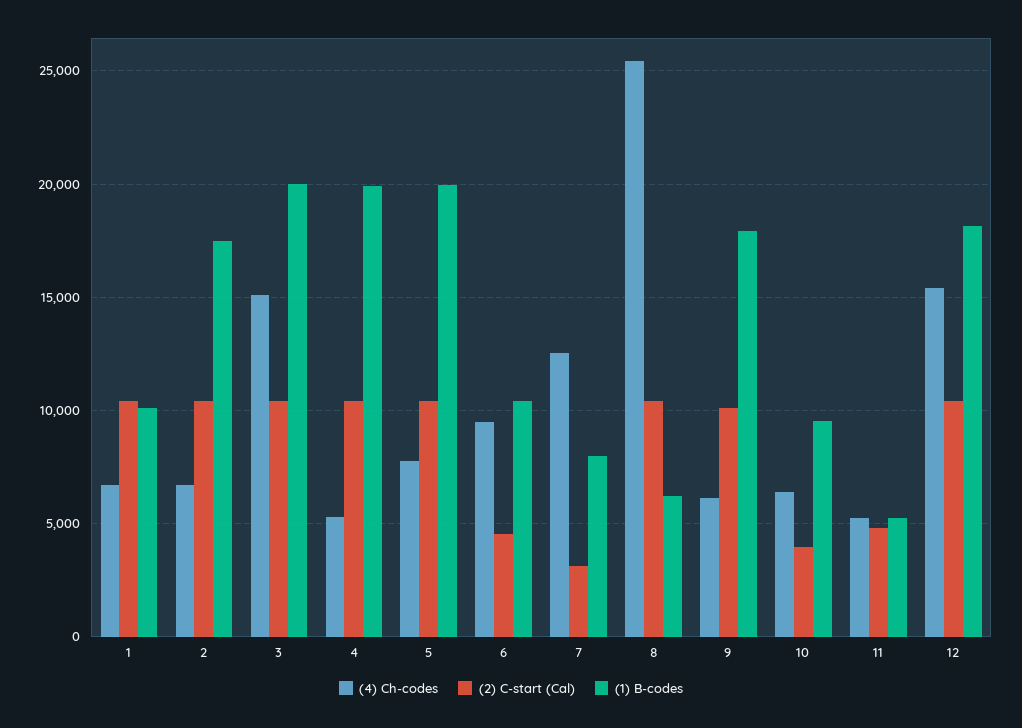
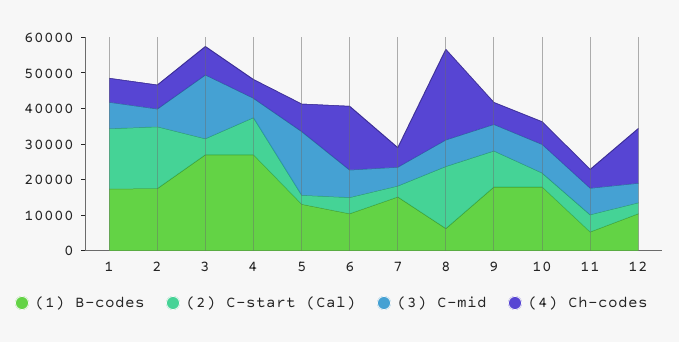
(2) C-start (Cal), 1: 10500 -> 17500
(1) B-codes, 1: 10000 -> 17500
(2) C-start (Cal), 2: 10500 -> 17500
(4) Ch-codes, 3: 15000 -> 7500
(2) C-start (Cal), 3: 10500 -> 5000
(1) B-codes, 3: 20000 -> 27500
(1) B-codes, 4: 20000 -> 27500
(2) C-start (Cal), 5: 10500 -> 2500
(1) B-codes, 5: 20000 -> 12500
(4) Ch-codes, 6: 9500 -> 17500
(4) Ch-codes, 7: 12500 -> 5000
(1) B-codes, 7: 8000 -> 15000
(2) C-start (Cal), 8: 10500 -> 17500
(1) B-codes, 10: 9500 -> 17500
(2) C-start (Cal), 12: 10500 -> 2500
(1) B-codes, 12: 18000 -> 10000
(3) C-mid, 1: none -> 7500
(3) C-mid, 2: none -> 5000
(3) C-mid, 3: none -> 17500
(3) C-mid, 4: none -> 5000
(3) C-mid, 5: none -> 17500
(3) C-mid, 6: none -> 7500
(3) C-mid, 7: none -> 5000
(3) C-mid, 8: none -> 7500
(3) C-mid, 9: none -> 7500
(3) C-mid, 10: none -> 7500
(3) C-mid, 11: none -> 7500
(3) C-mid, 12: none -> 5000

